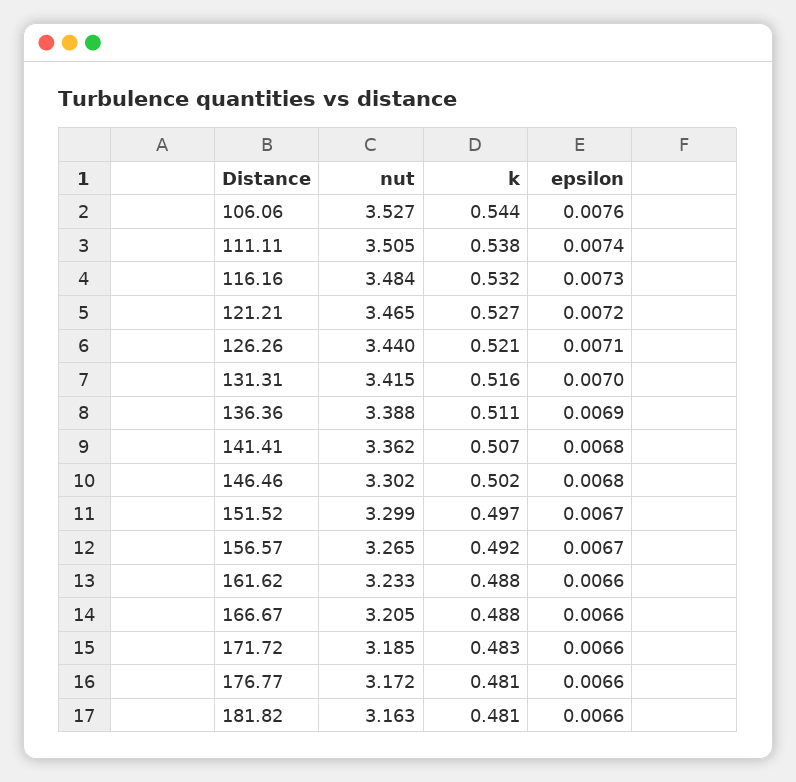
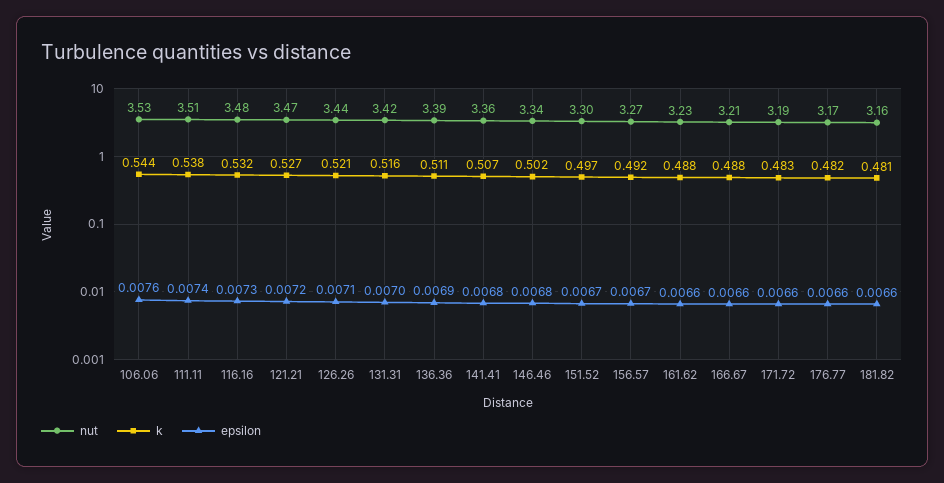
nut, 146.46: 3.302 -> 3.34
k, 176.77: 0.481 -> 0.482

